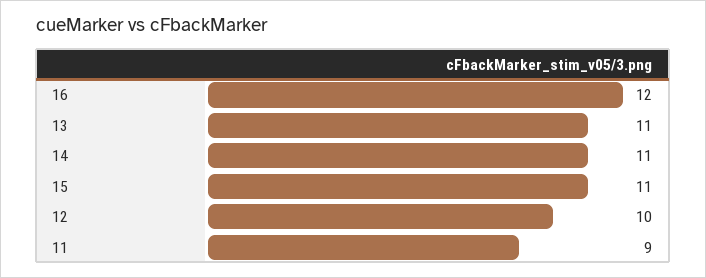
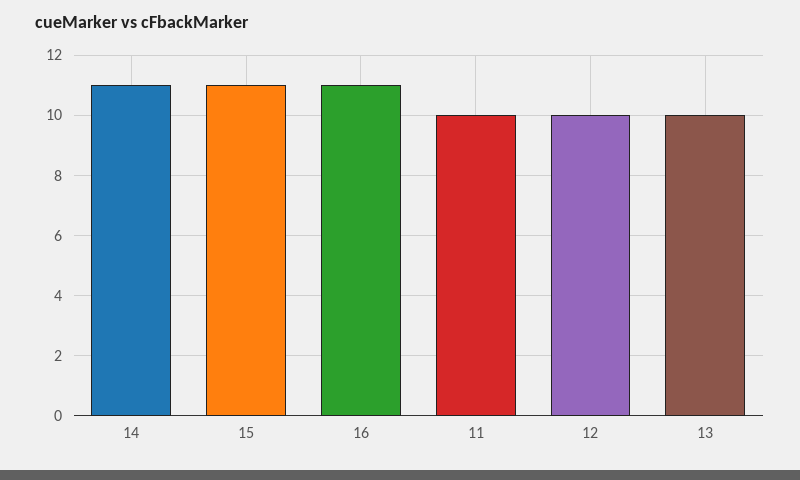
16: 12 -> 11
13: 11 -> 10
11: 9 -> 10

